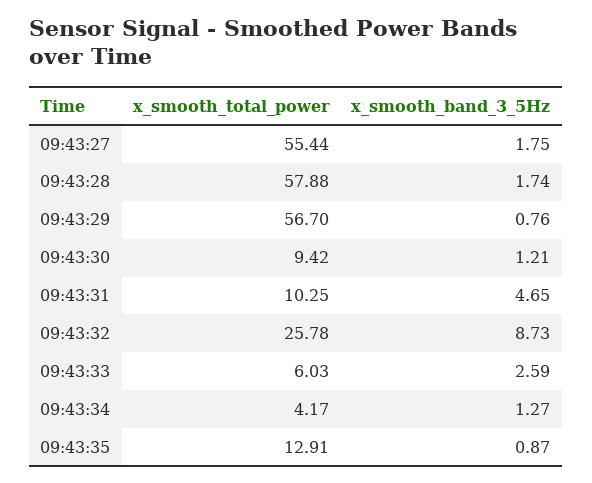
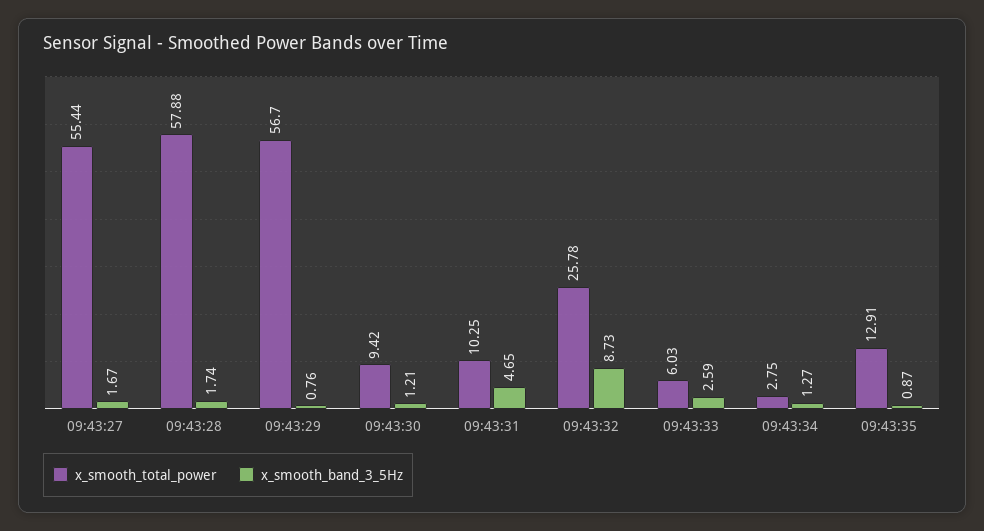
x_smooth_band_3_5Hz, 09:43:27: 1.75 -> 1.67
x_smooth_total_power, 09:43:34: 4.17 -> 2.75

